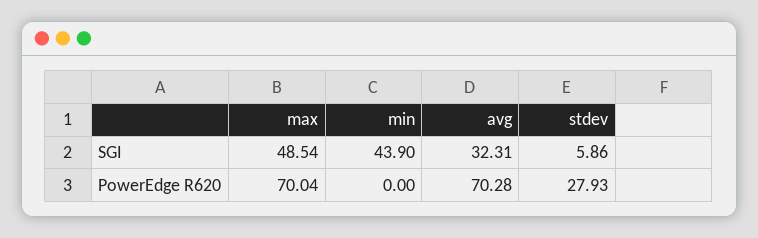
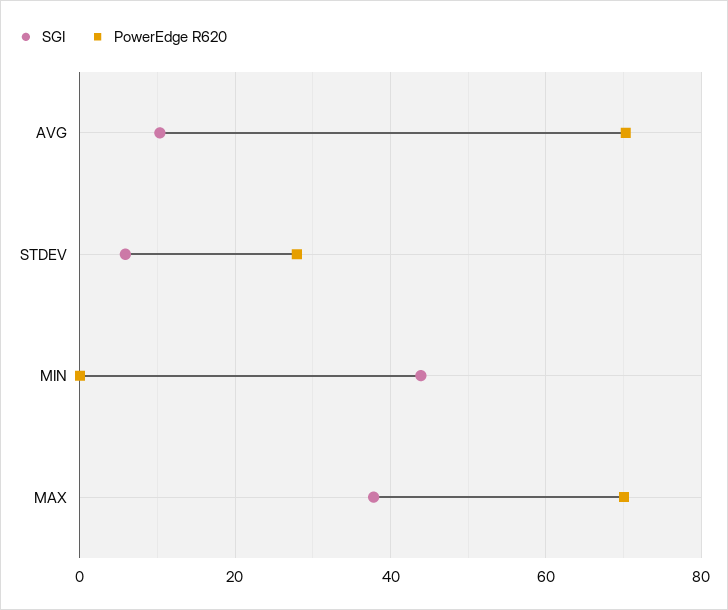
SGI, max: 48.54 -> 38
SGI, avg: 32.31 -> 10

